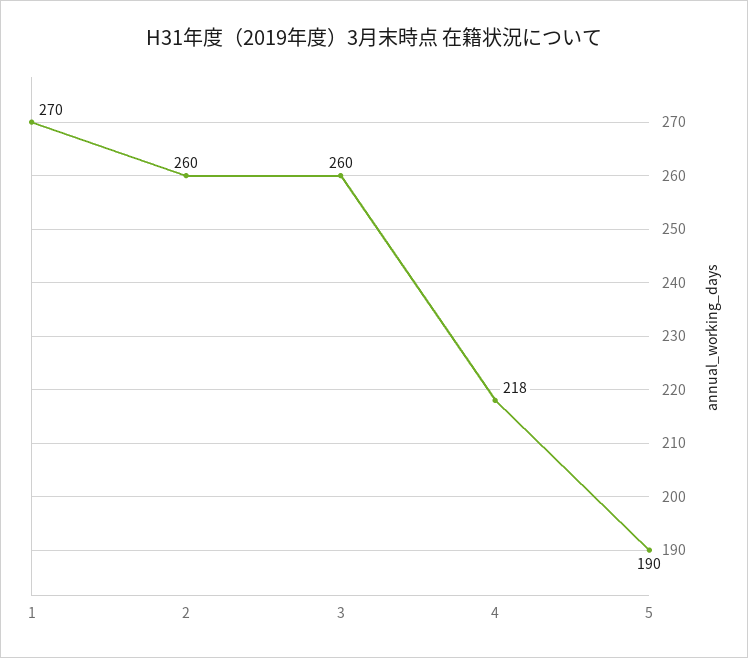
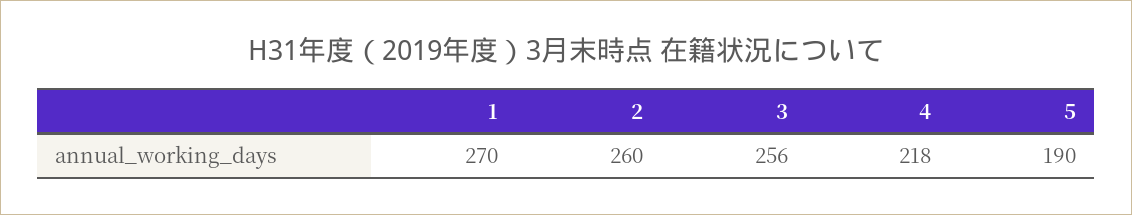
3: 260 -> 256

